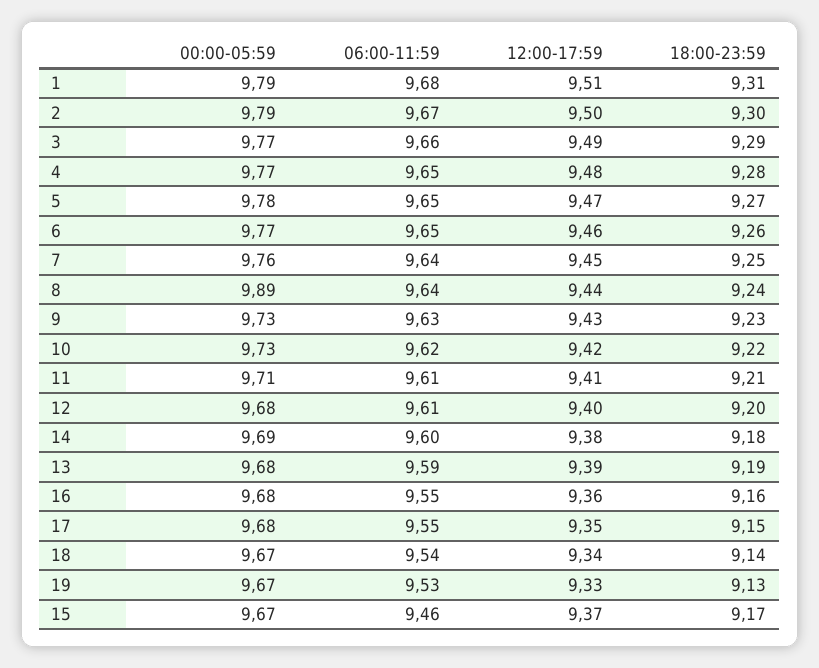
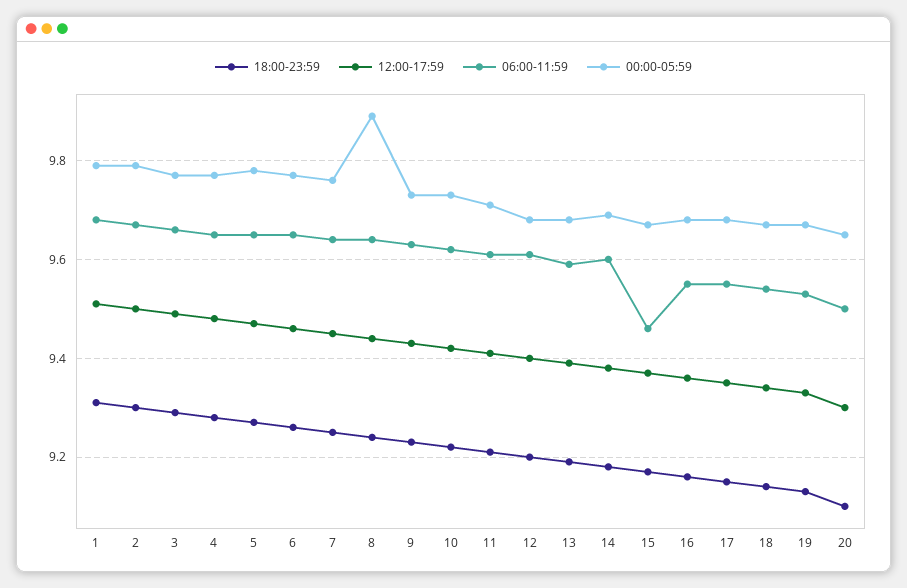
18:00-23:59, 20: none -> 9.1
12:00-17:59, 20: none -> 9.3
06:00-11:59, 20: none -> 9.5
00:00-05:59, 20: none -> 9.65

